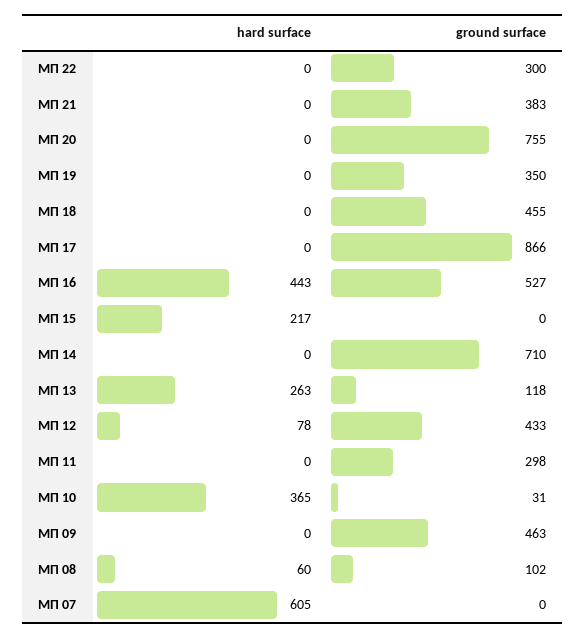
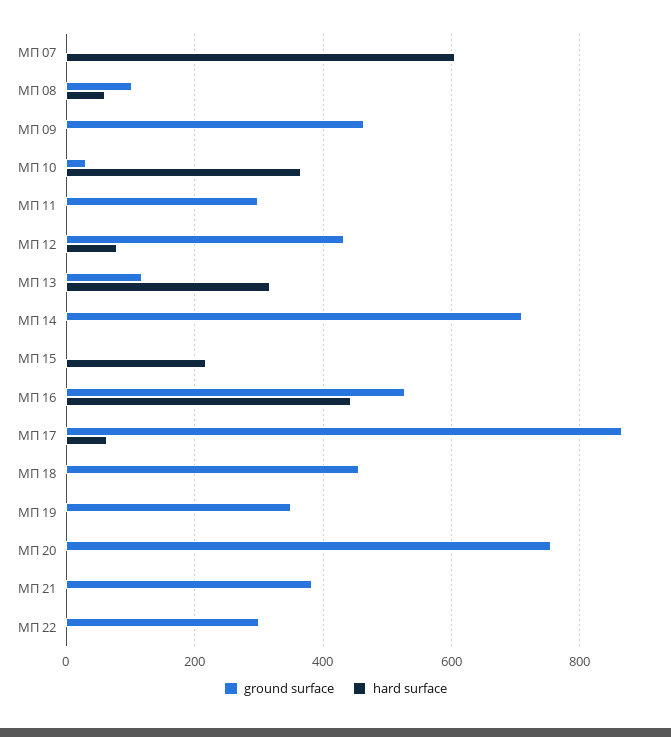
hard surface, МП 17: 0 -> 60
hard surface, МП 13: 263 -> 320

